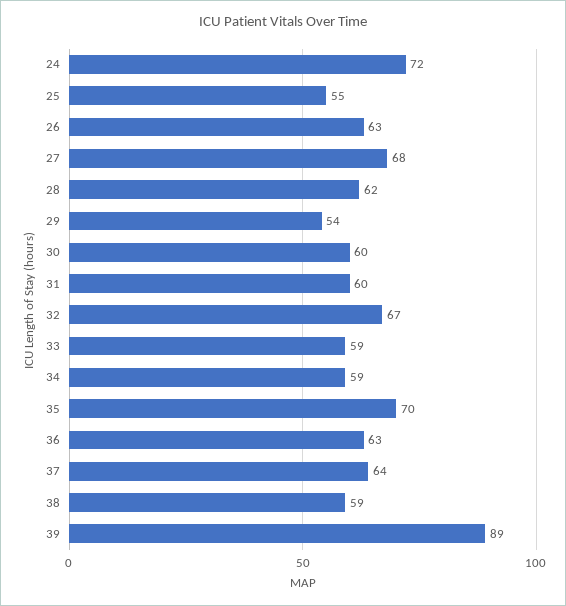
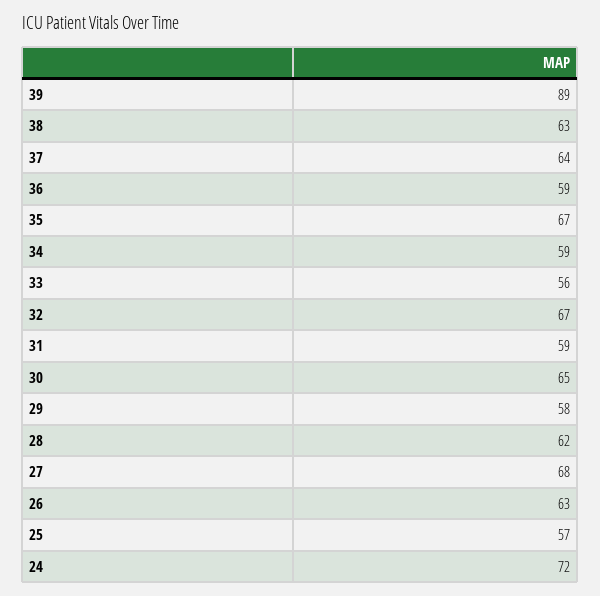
25: 55 -> 57
29: 54 -> 58
30: 60 -> 65
31: 60 -> 59
33: 59 -> 56
35: 70 -> 67
36: 63 -> 59
38: 59 -> 63

